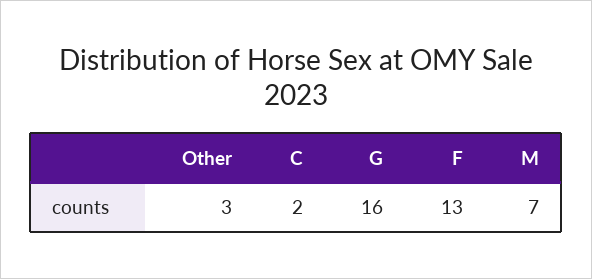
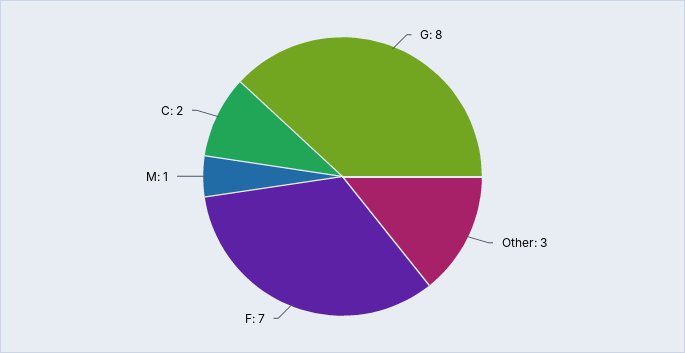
G: 16 -> 8
F: 13 -> 7
M: 7 -> 1

